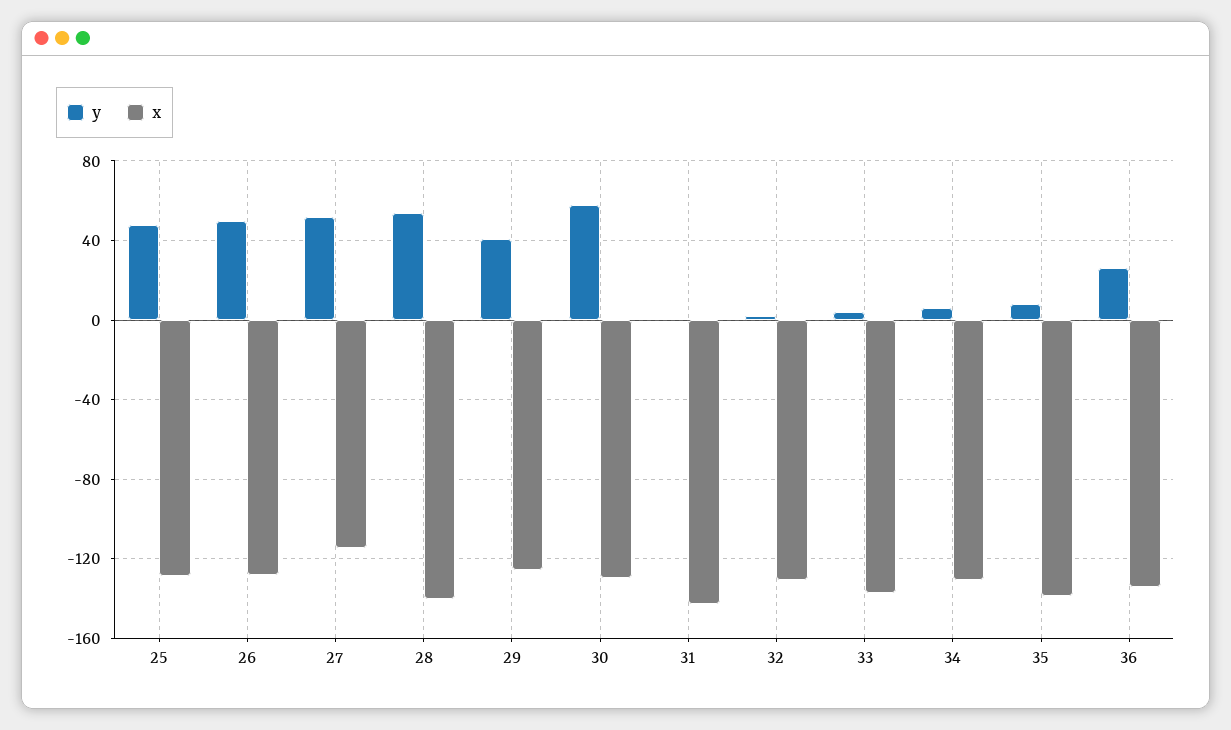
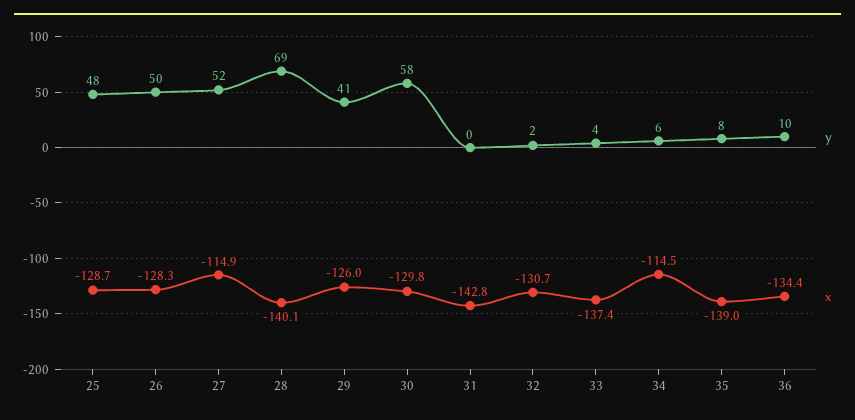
y, 28: 55 -> 69
x, 34: -130 -> -114.5
y, 36: 25 -> 10

